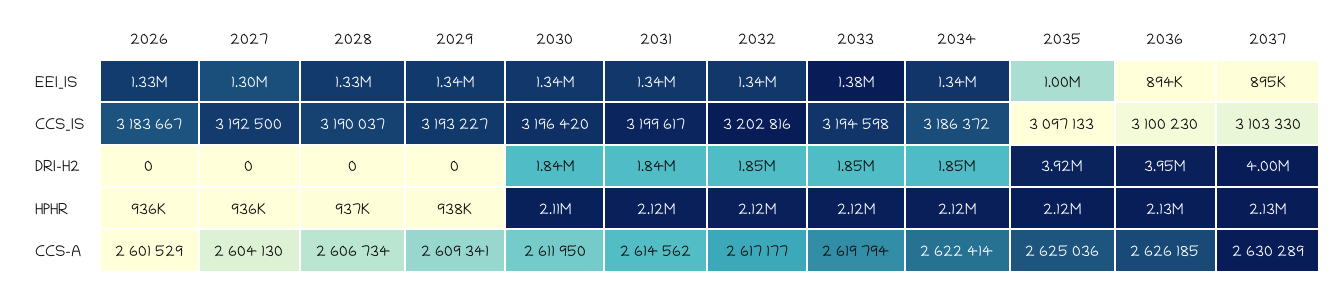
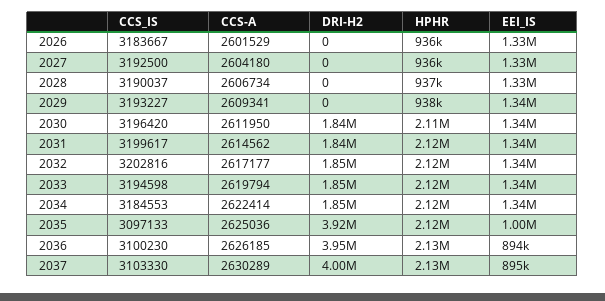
2027, EEI_IS: 1300000 -> 1330000
2033, EEI_IS: 1380000 -> 1340000
2034, CCS_IS: 3186372 -> 3184553
2027, CCS-A: 2604130 -> 2604180

